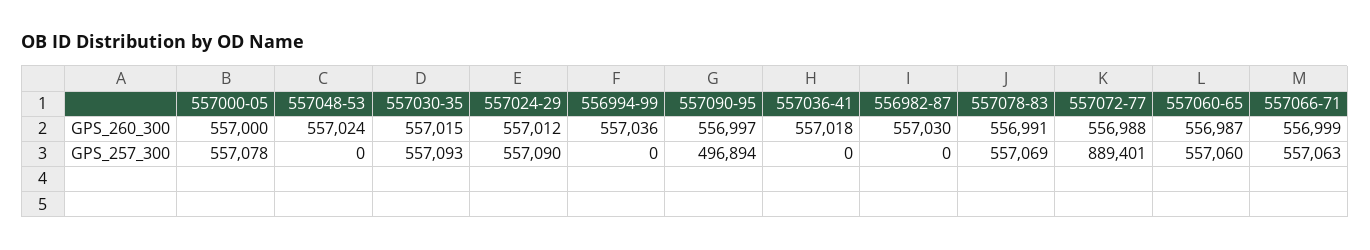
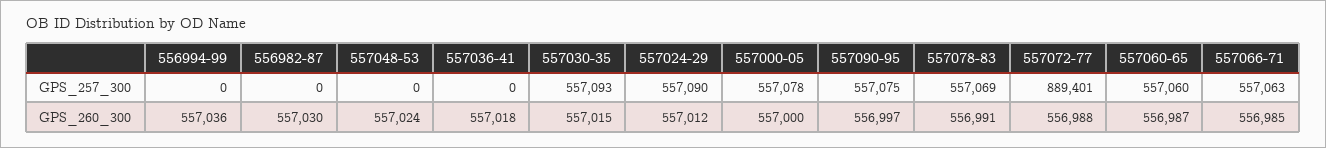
557066-71, GPS_260_300: 556999 -> 556985
557090-95, GPS_257_300: 496894 -> 557075

